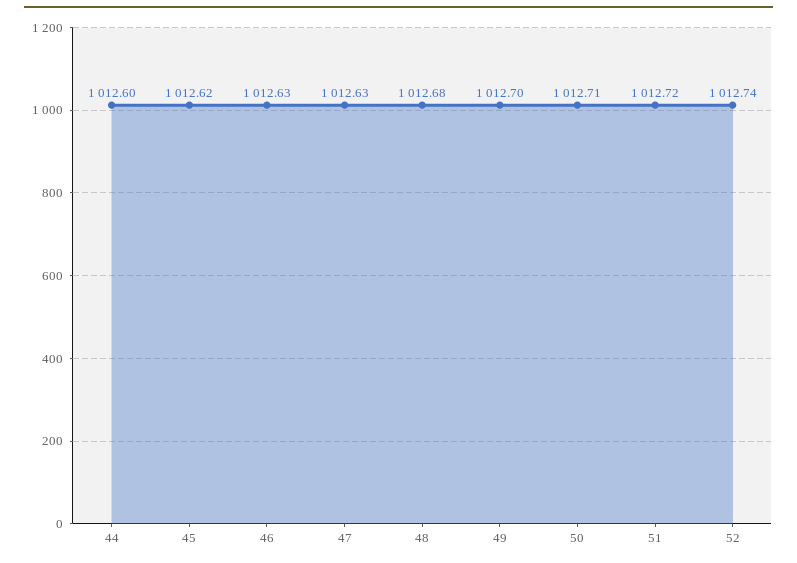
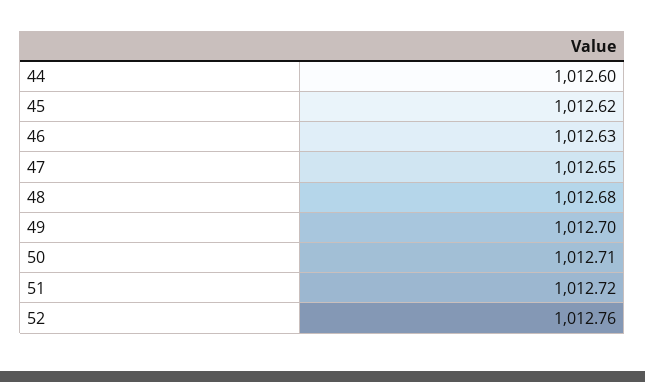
47: 1012.63 -> 1012.65
52: 1012.74 -> 1012.76

